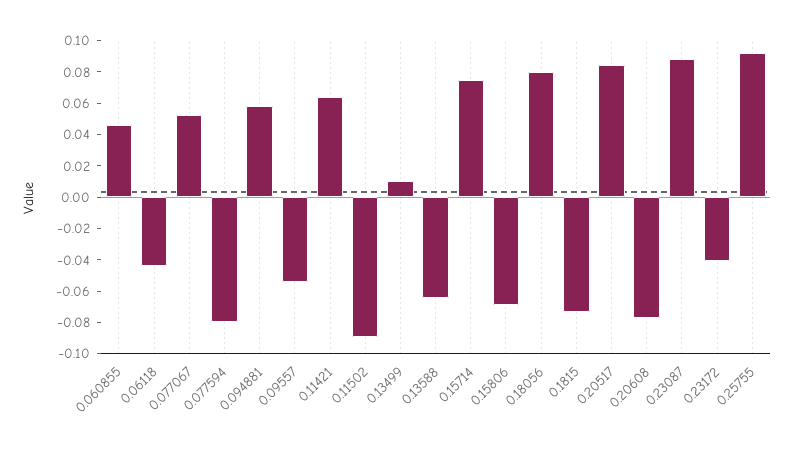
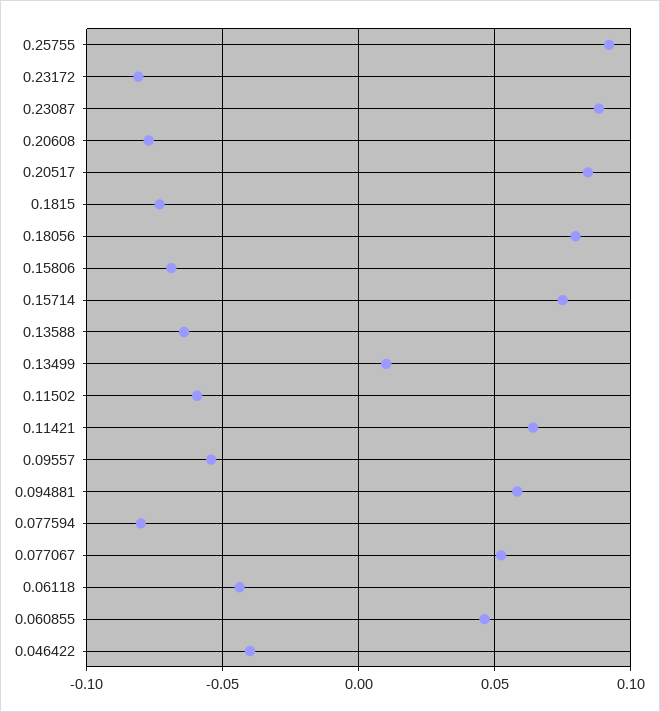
0.11502: -0.09 -> -0.06
0.23172: -0.04 -> -0.08
0.046422: none -> -0.04

